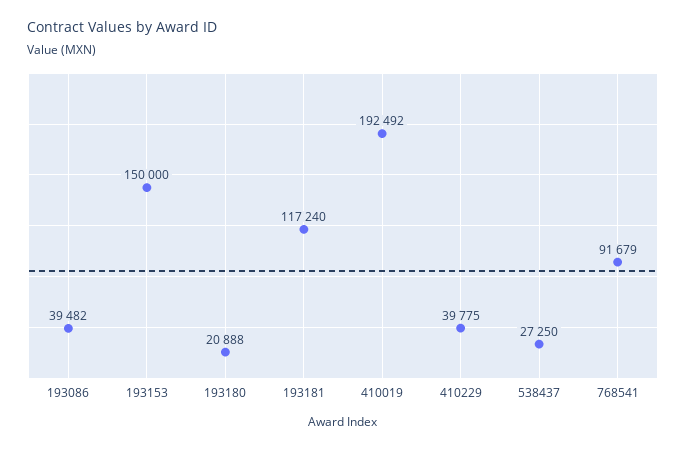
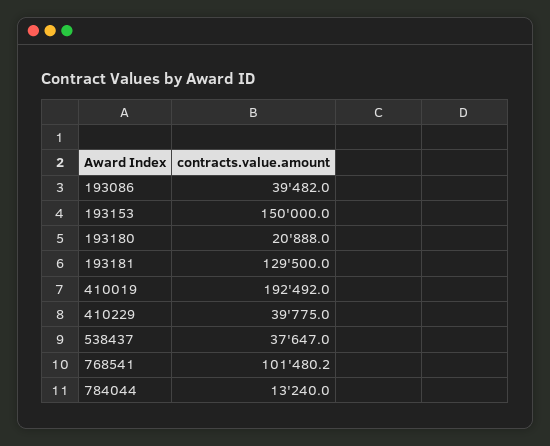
193181: 117240 -> 129500
538437: 27250 -> 37647
768541: 91679 -> 101480.2
784044: none -> 13240

